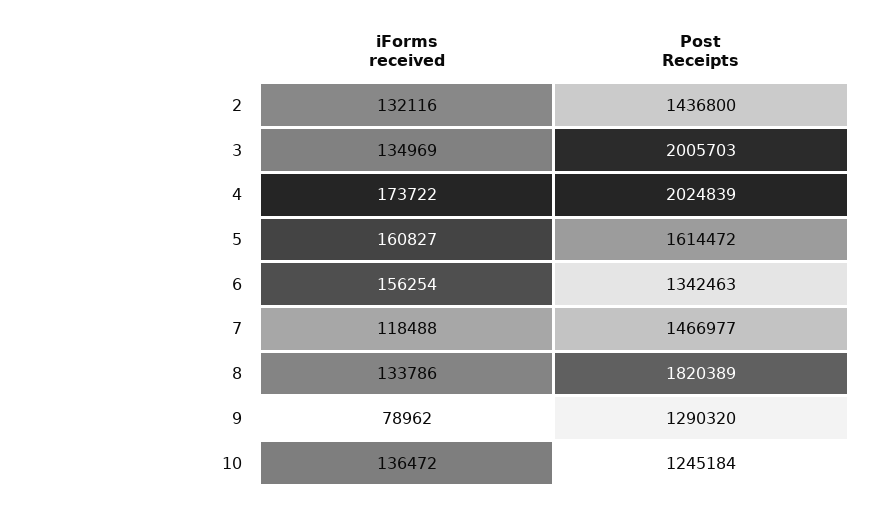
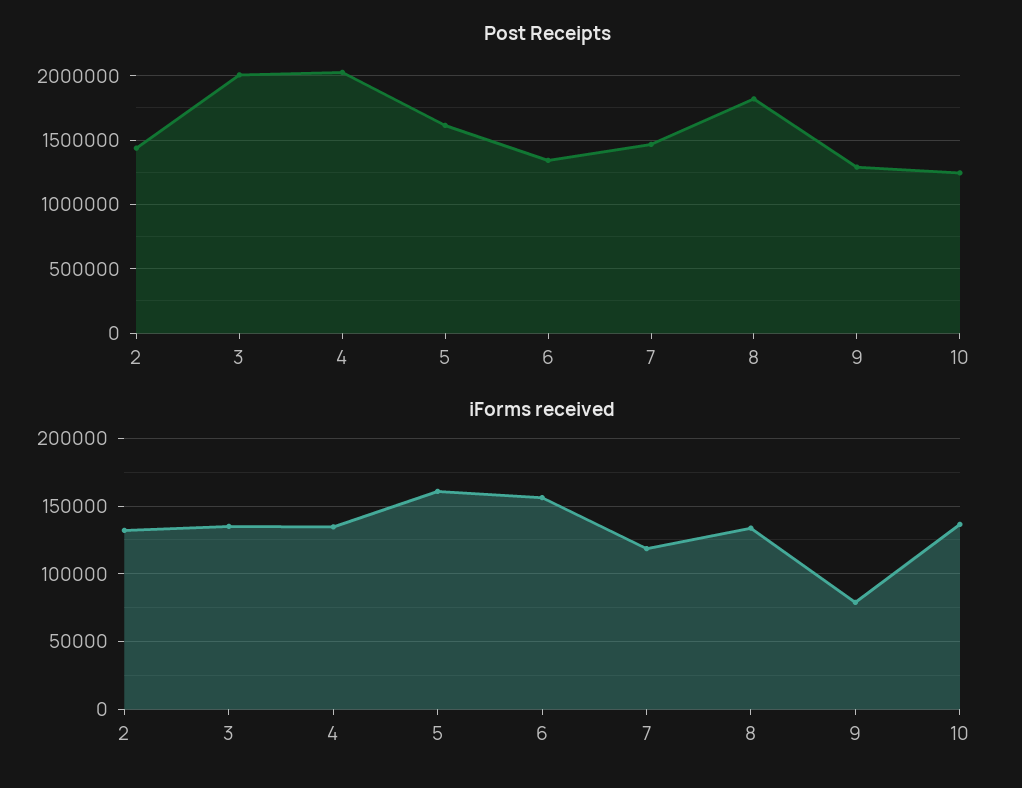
iForms received, 4: 173722 -> 135000

